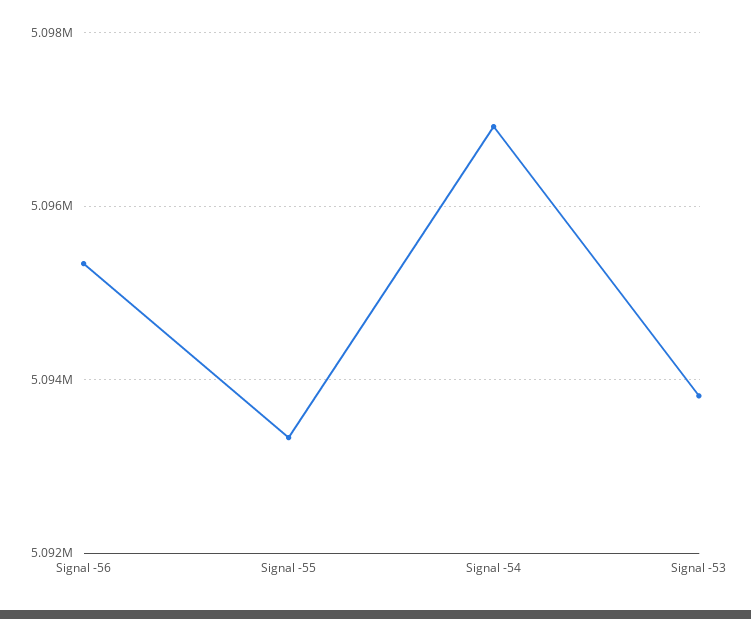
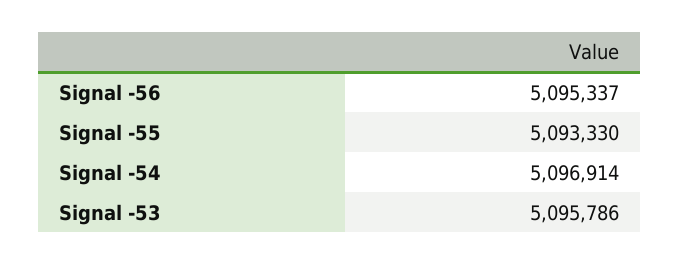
Signal -53: 5093800 -> 5095786

